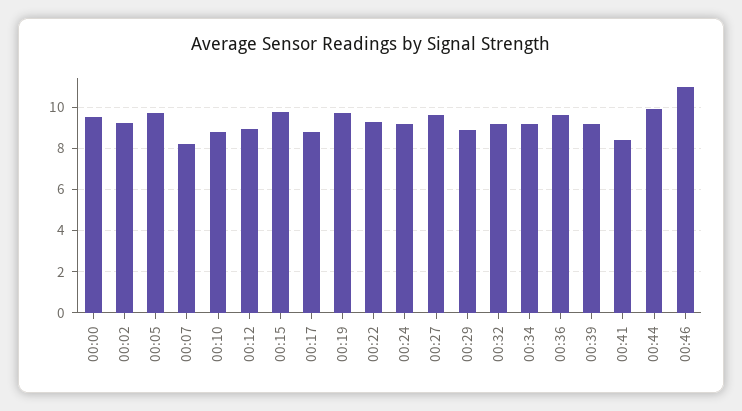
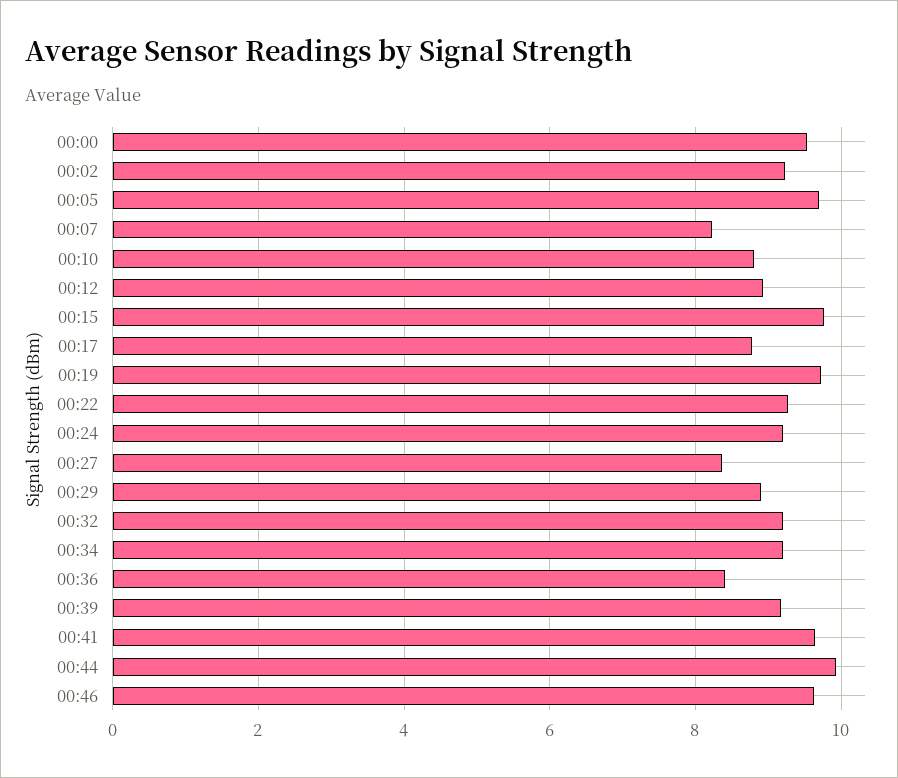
00:27: 9.5 -> 8.4
00:36: 9.5 -> 8.4
00:41: 8.5 -> 9.6
00:46: 11 -> 9.6

